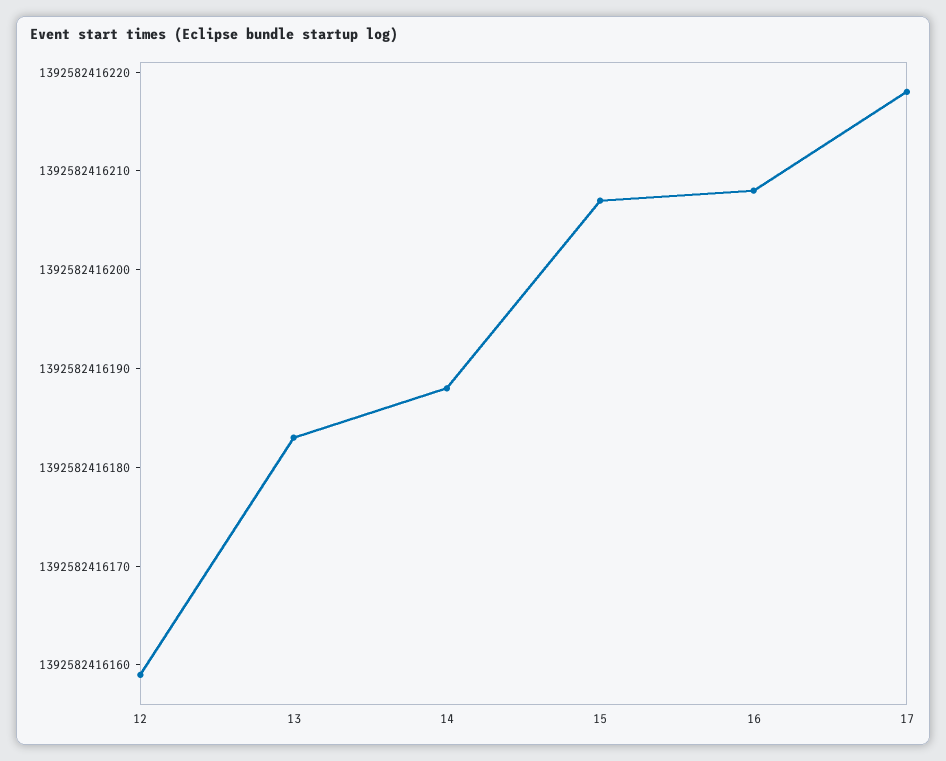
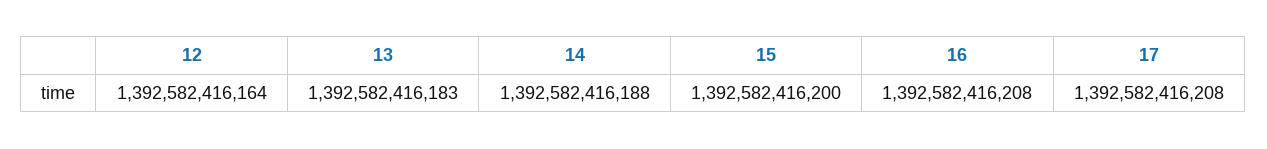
12: 1392582416159 -> 1392582416164
15: 1392582416207 -> 1392582416200
17: 1392582416218 -> 1392582416208

